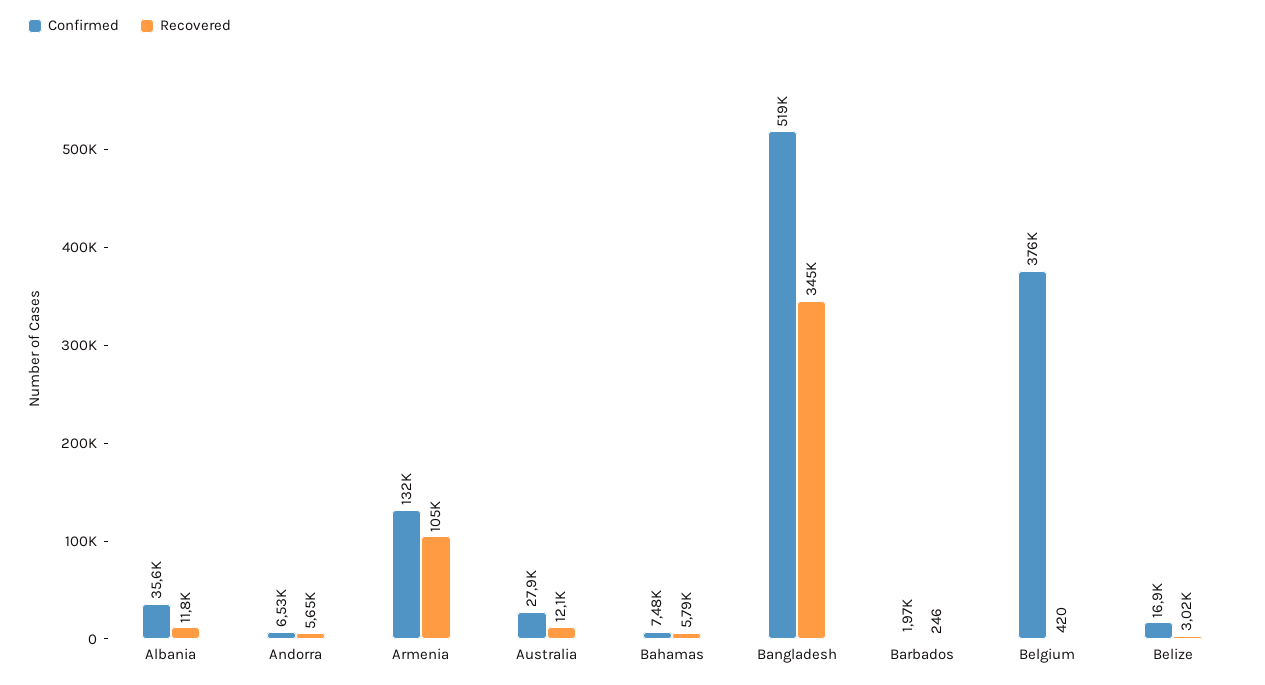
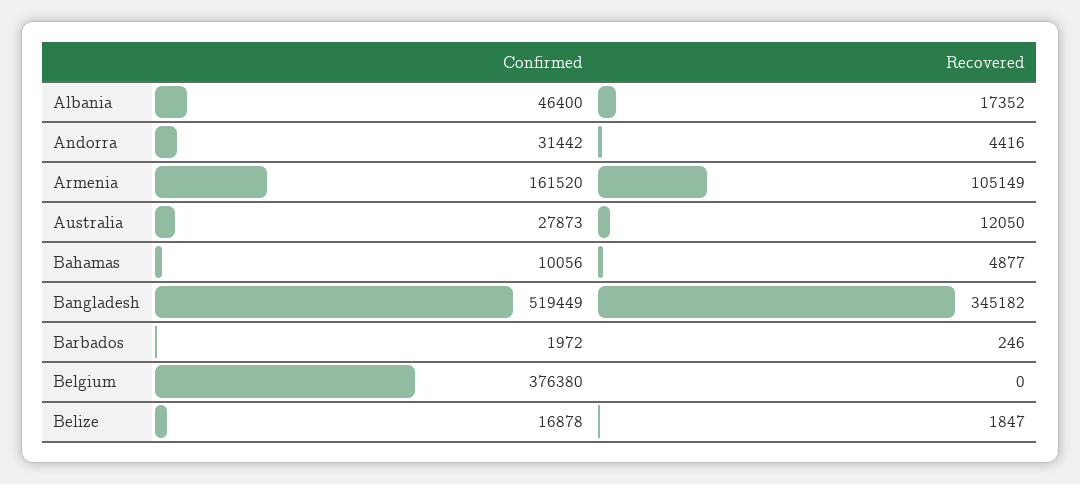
Confirmed, Albania: 35600 -> 46400
Recovered, Albania: 11800 -> 17352
Confirmed, Andorra: 6530 -> 31442
Recovered, Andorra: 5650 -> 4416
Confirmed, Armenia: 132000 -> 161520
Confirmed, Bahamas: 7480 -> 10056
Recovered, Bahamas: 5790 -> 4877
Recovered, Belgium: 420 -> 0
Recovered, Belize: 3020 -> 1847

